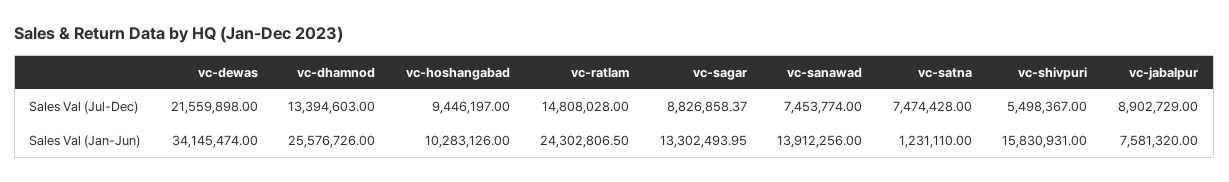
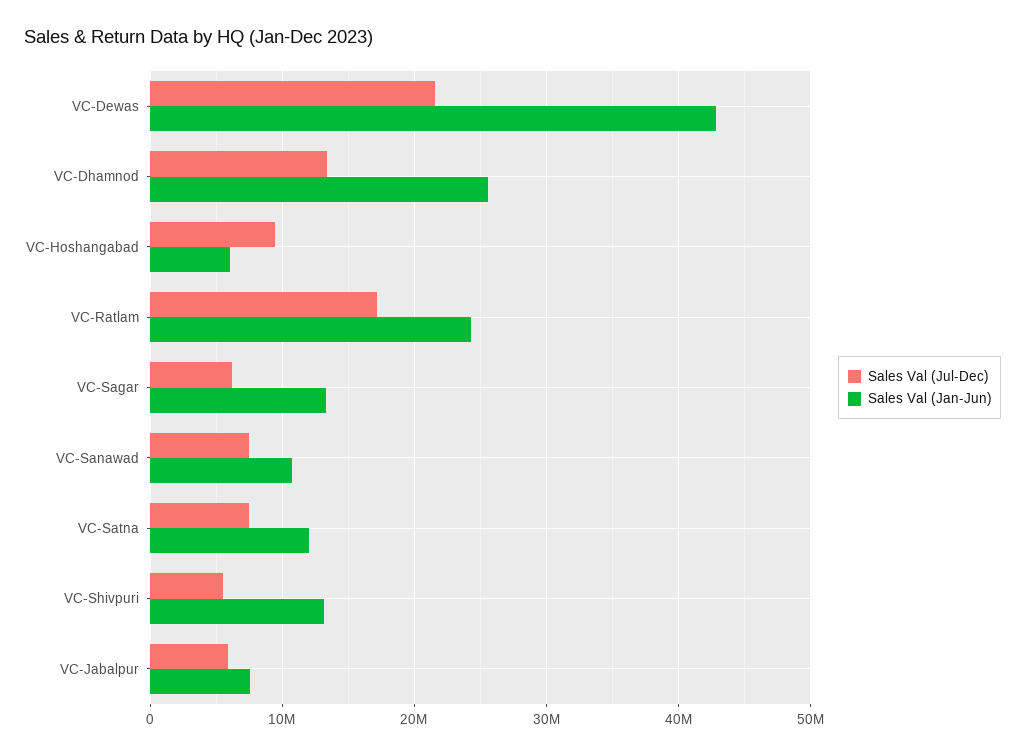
Sales Val (Jul-Dec), vc-ratlam: 14808028 -> 17000000
Sales Val (Jul-Dec), vc-sagar: 8826858.37 -> 6000000
Sales Val (Jul-Dec), vc-jabalpur: 8902729 -> 6000000
Sales Val (Jan-Jun), vc-dewas: 34145474 -> 43000000
Sales Val (Jan-Jun), vc-hoshangabad: 10283126 -> 6000000
Sales Val (Jan-Jun), vc-sanawad: 13912256 -> 11000000
Sales Val (Jan-Jun), vc-satna: 1231110 -> 12000000
Sales Val (Jan-Jun), vc-shivpuri: 15830931 -> 13000000

